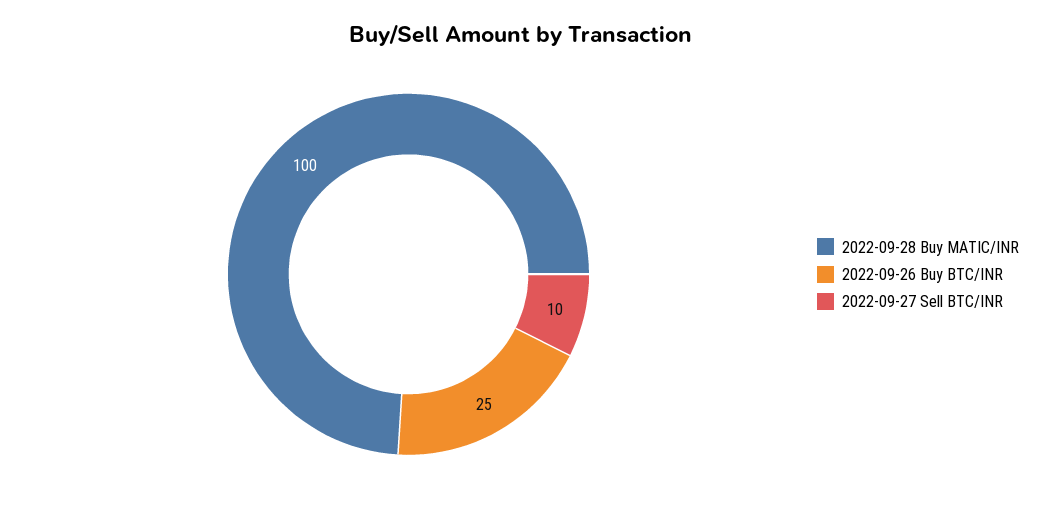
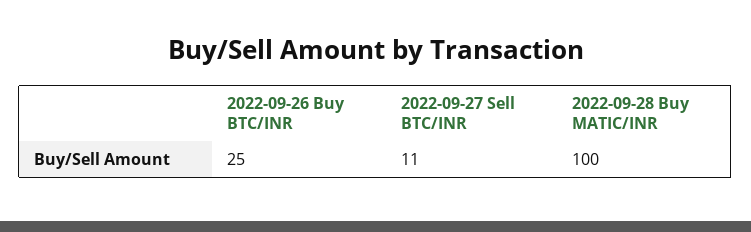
2022-09-27 Sell BTC/INR: 10 -> 11

